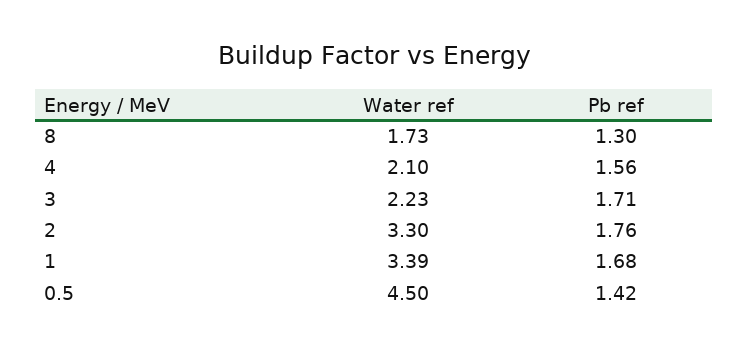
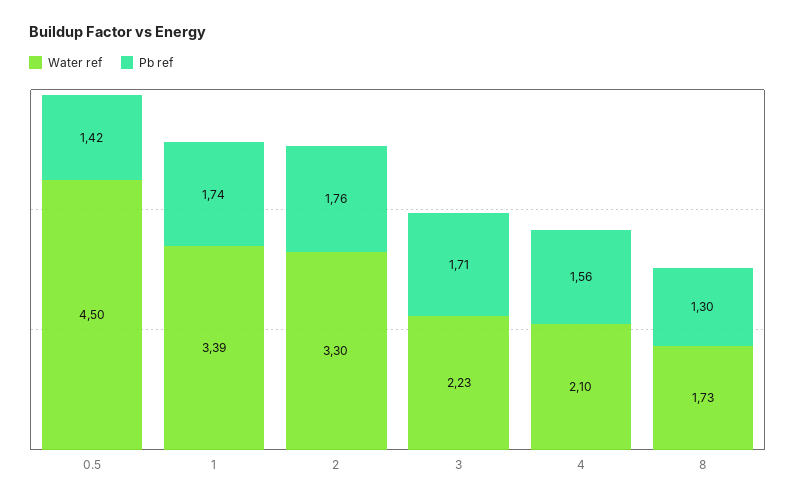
Pb ref, 1: 1.68 -> 1.74

